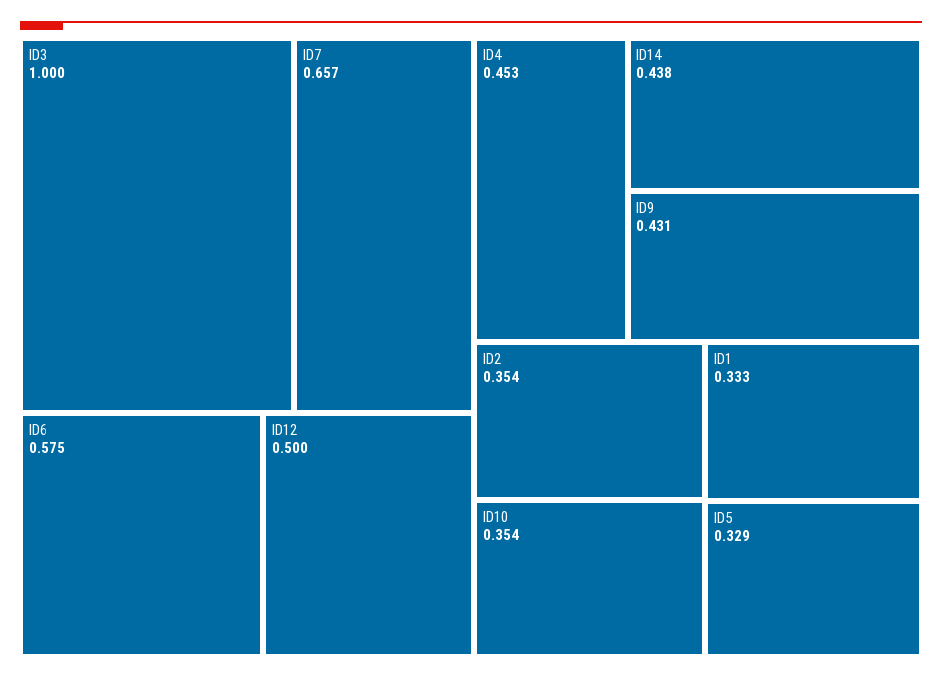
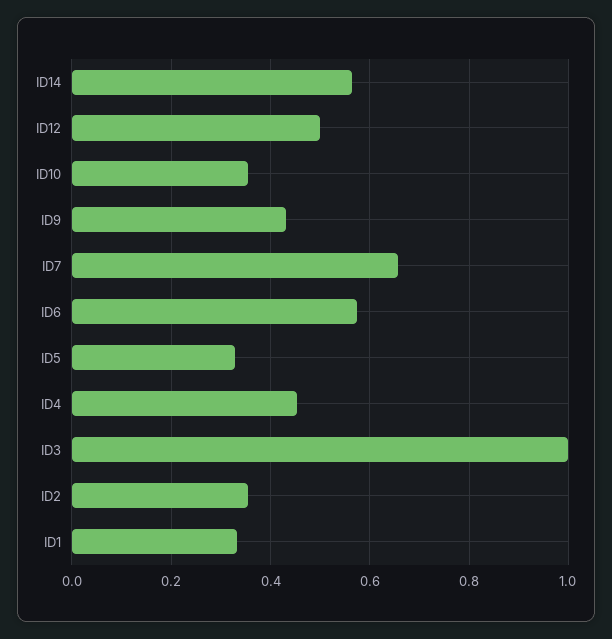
ID14: 0.438 -> 0.56

